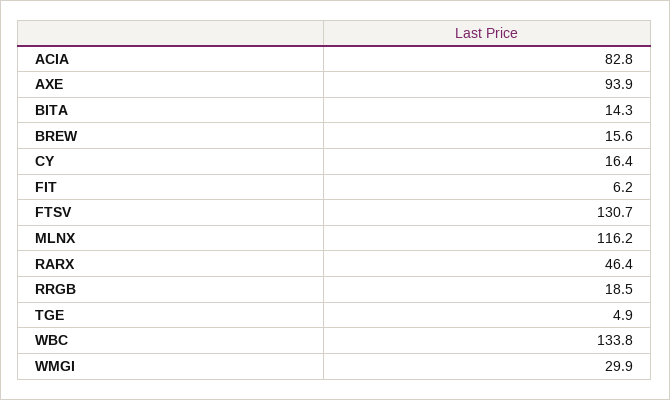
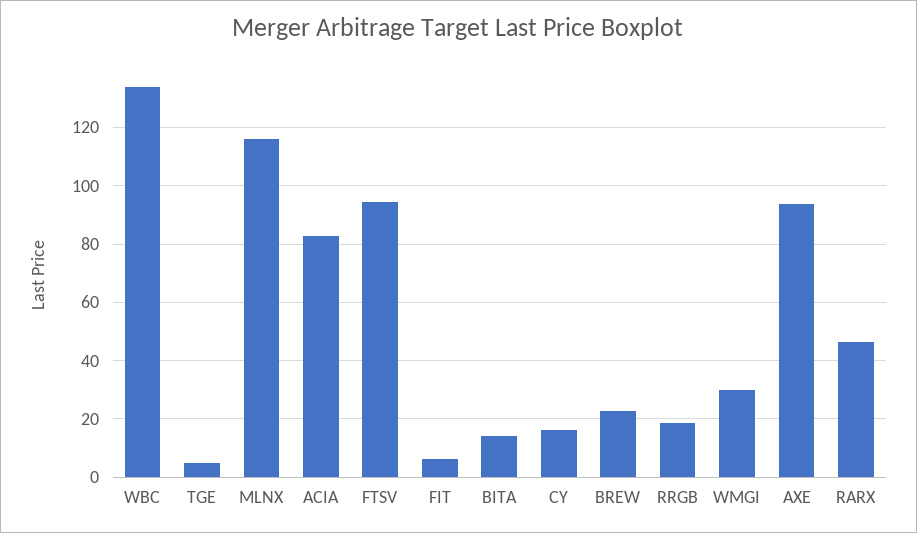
BREW: 15.6 -> 22.5
FTSV: 130.7 -> 95

